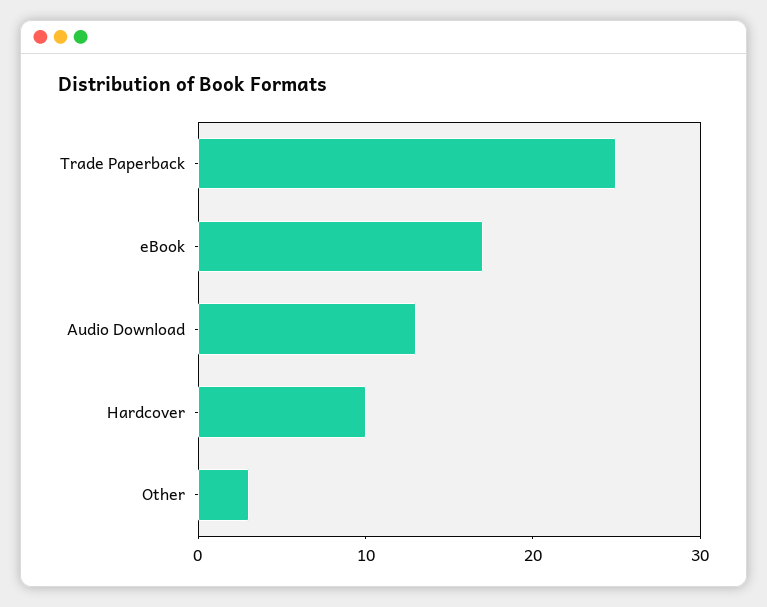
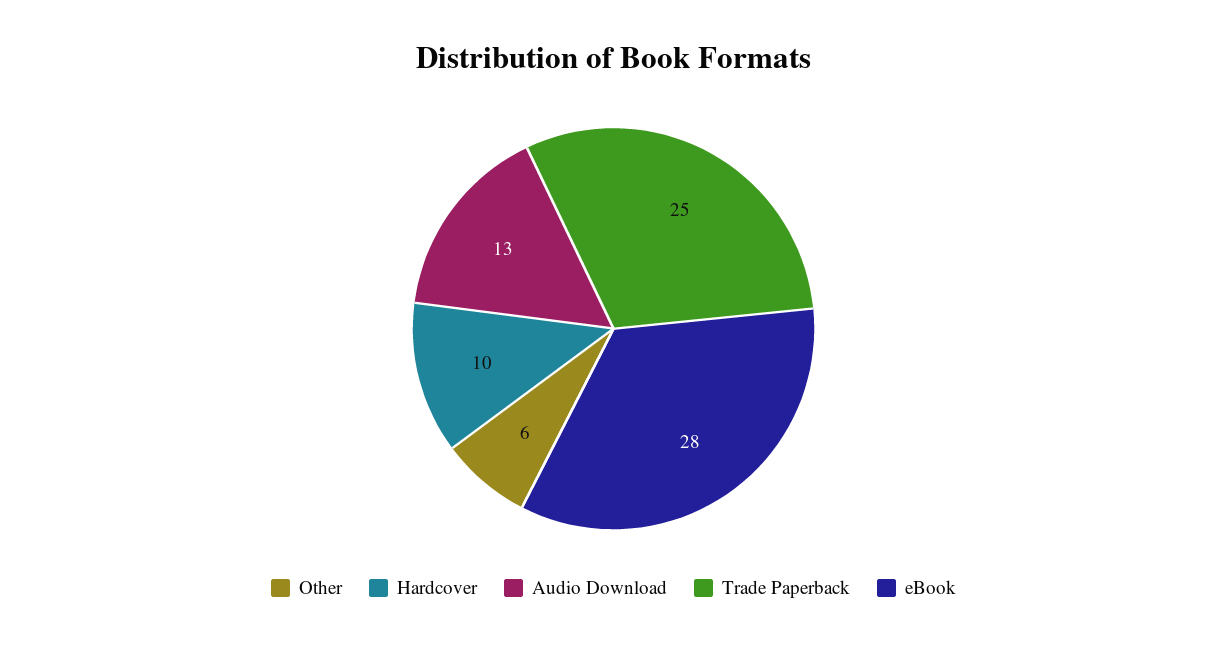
eBook: 17 -> 28
Other: 3 -> 6

